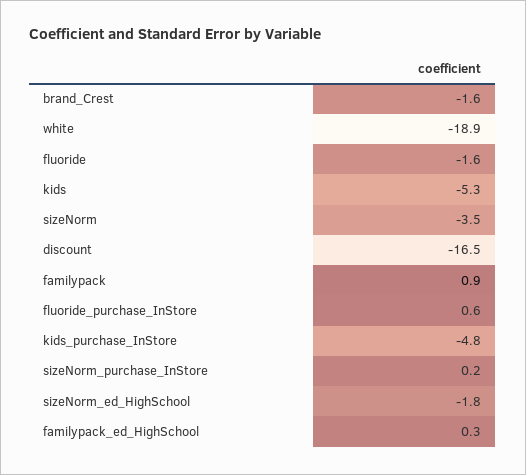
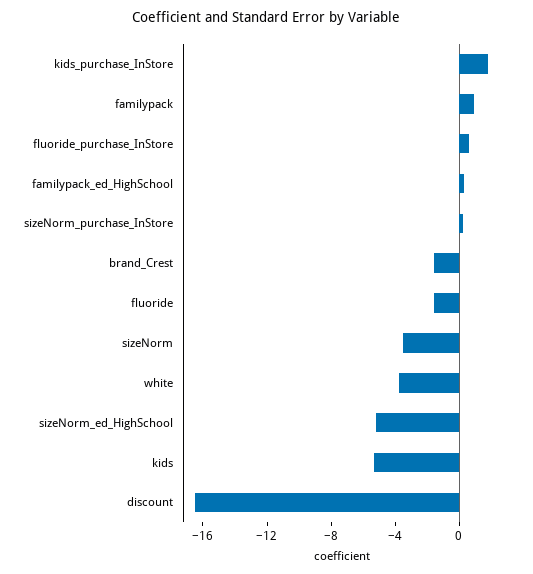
white: -18.9 -> -4
kids_purchase_InStore: -4.8 -> 2
sizeNorm_ed_HighSchool: -1.8 -> -5

